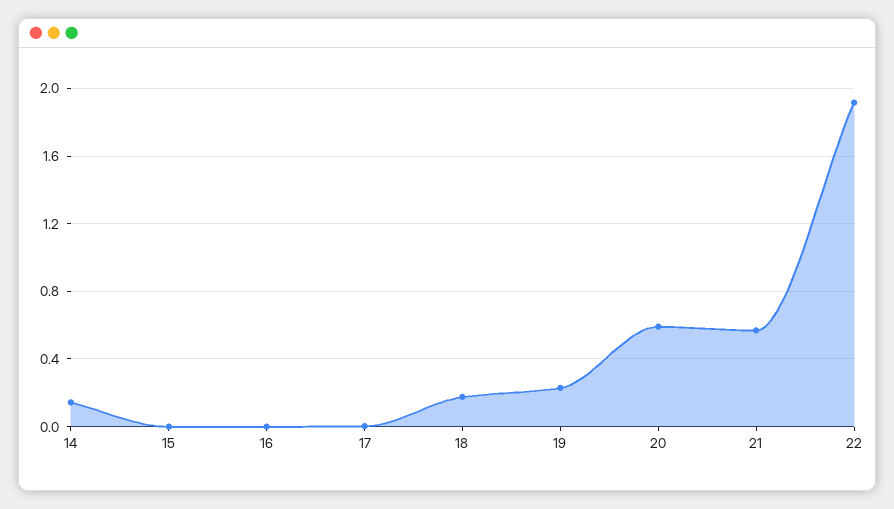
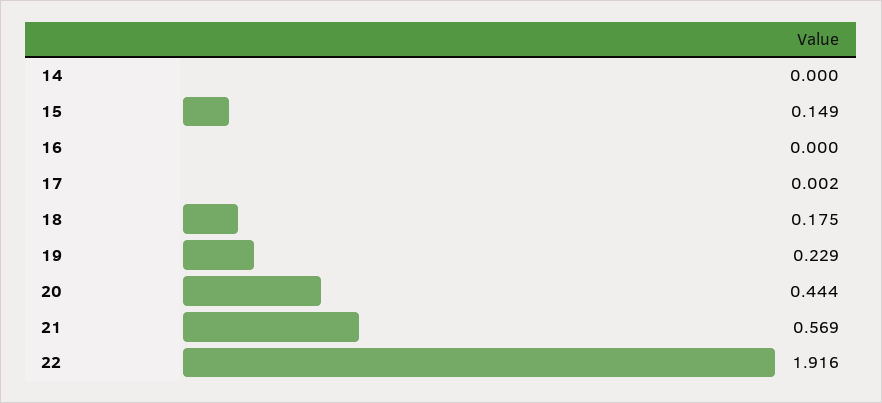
14: 0.15 -> 0
15: 0 -> 0.149
20: 0.6 -> 0.444

